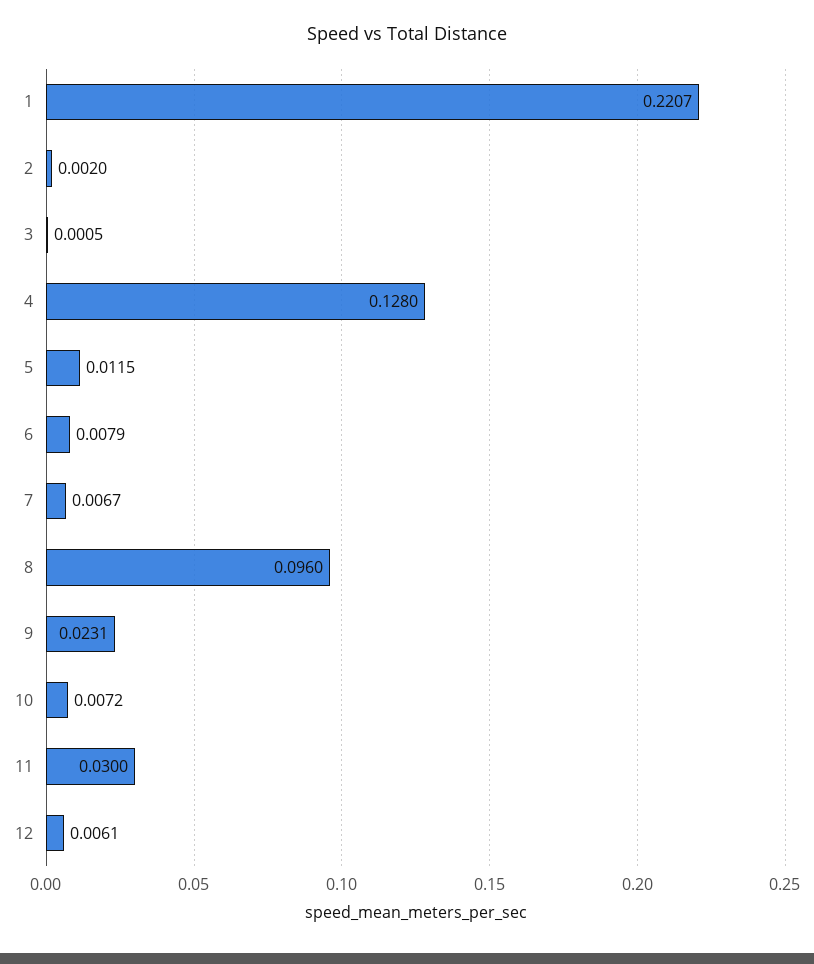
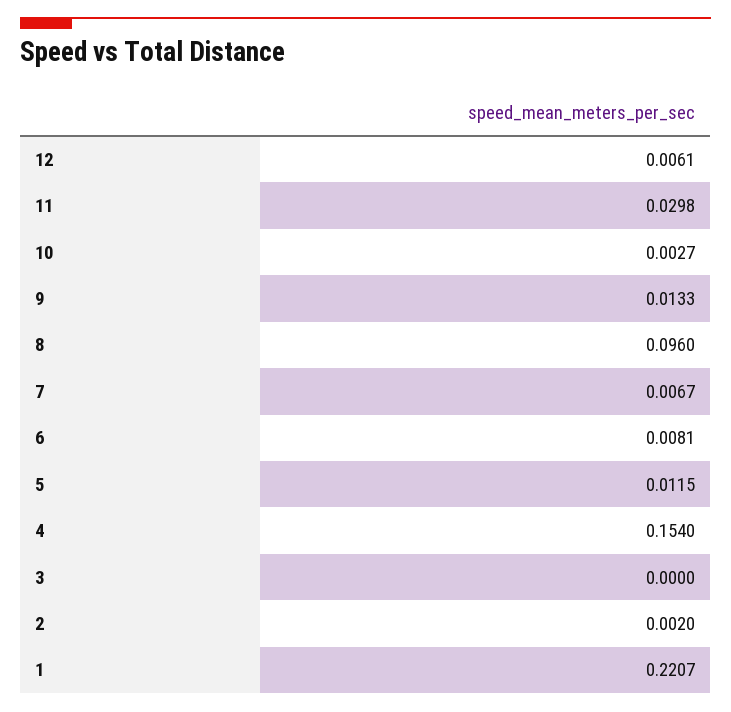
3: 0.0005 -> 0
4: 0.128 -> 0.154
6: 0.0079 -> 0.0081
9: 0.0231 -> 0.0133
10: 0.0072 -> 0.0027
11: 0.03 -> 0.0298

